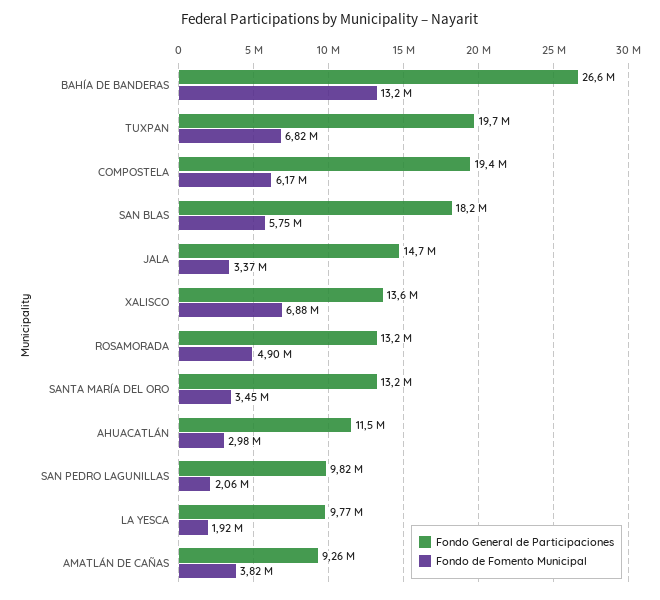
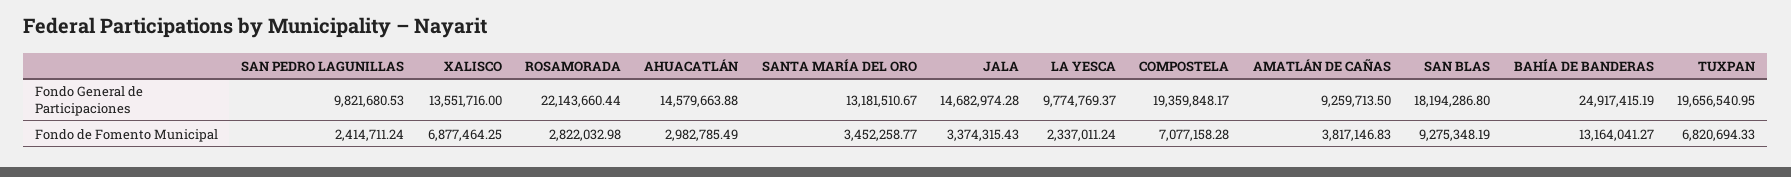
Fondo General de Participaciones, BAHÍA DE BANDERAS: 26600000 -> 24917415.19
Fondo de Fomento Municipal, COMPOSTELA: 6170000 -> 7077158.28
Fondo de Fomento Municipal, SAN BLAS: 5750000 -> 9275348.19
Fondo General de Participaciones, ROSAMORADA: 13200000 -> 22143660.44
Fondo de Fomento Municipal, ROSAMORADA: 4900000 -> 2822032.98
Fondo General de Participaciones, AHUACATLÁN: 11500000 -> 14579663.88
Fondo de Fomento Municipal, SAN PEDRO LAGUNILLAS: 2060000 -> 2414711.24
Fondo de Fomento Municipal, LA YESCA: 1920000 -> 2337011.24

